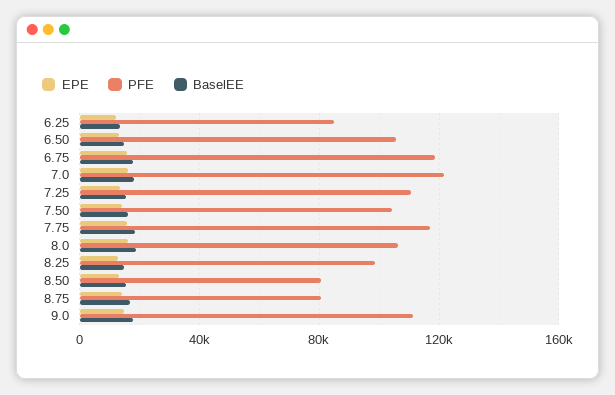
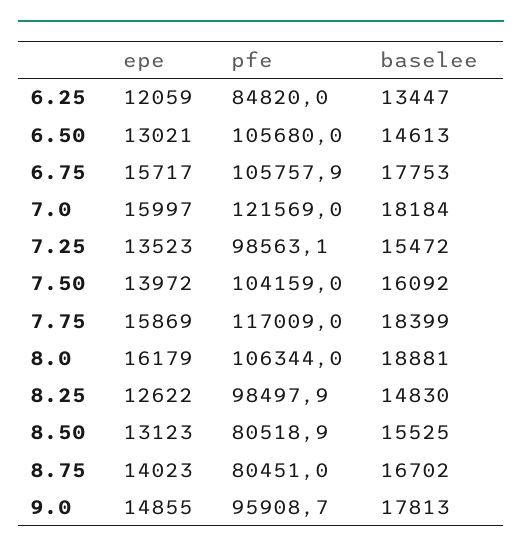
PFE, 6.75: 120000 -> 105757.9
PFE, 7.25: 110000 -> 98563.1
PFE, 9.0: 110000 -> 95908.7

